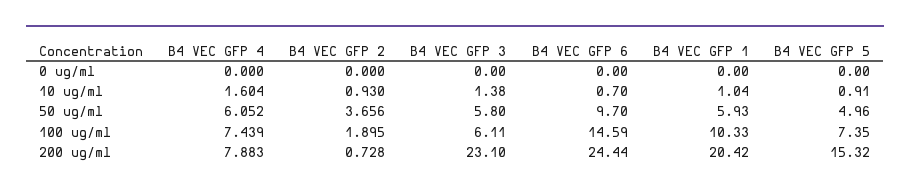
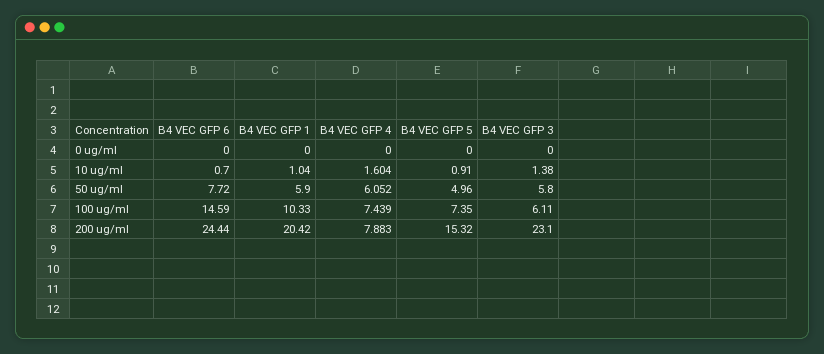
B4 VEC GFP 2, 0 ug/ml: 0 -> none
B4 VEC GFP 2, 10 ug/ml: 0.93 -> none
B4 VEC GFP 2, 50 ug/ml: 3.656 -> none
B4 VEC GFP 6, 50 ug/ml: 9.7 -> 7.72
B4 VEC GFP 1, 50 ug/ml: 5.93 -> 5.9
B4 VEC GFP 2, 100 ug/ml: 1.895 -> none
B4 VEC GFP 2, 200 ug/ml: 0.728 -> none

